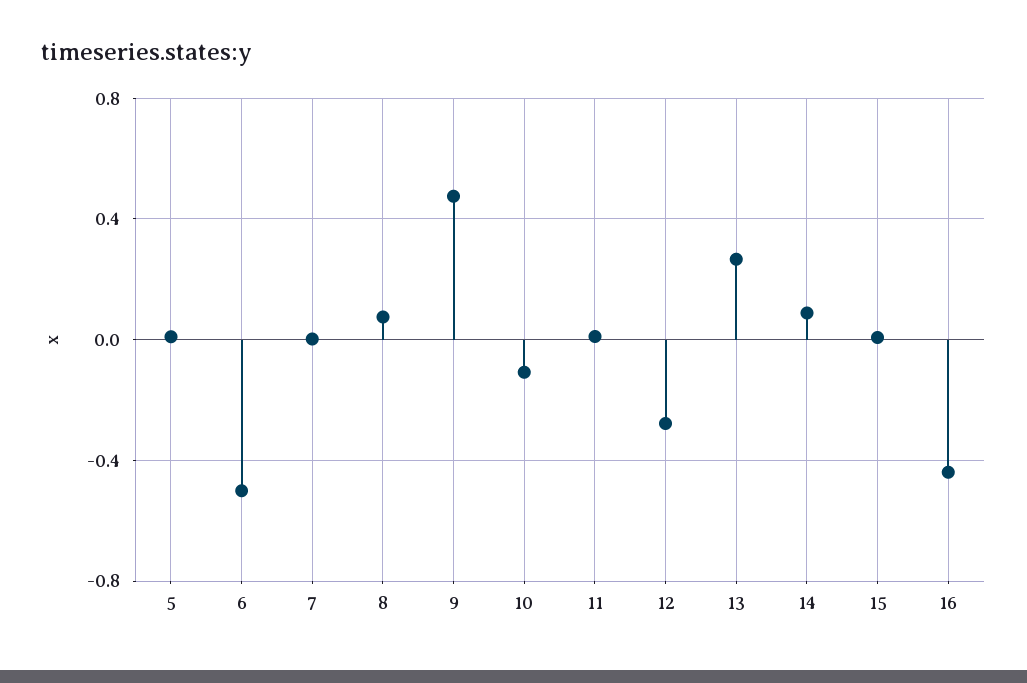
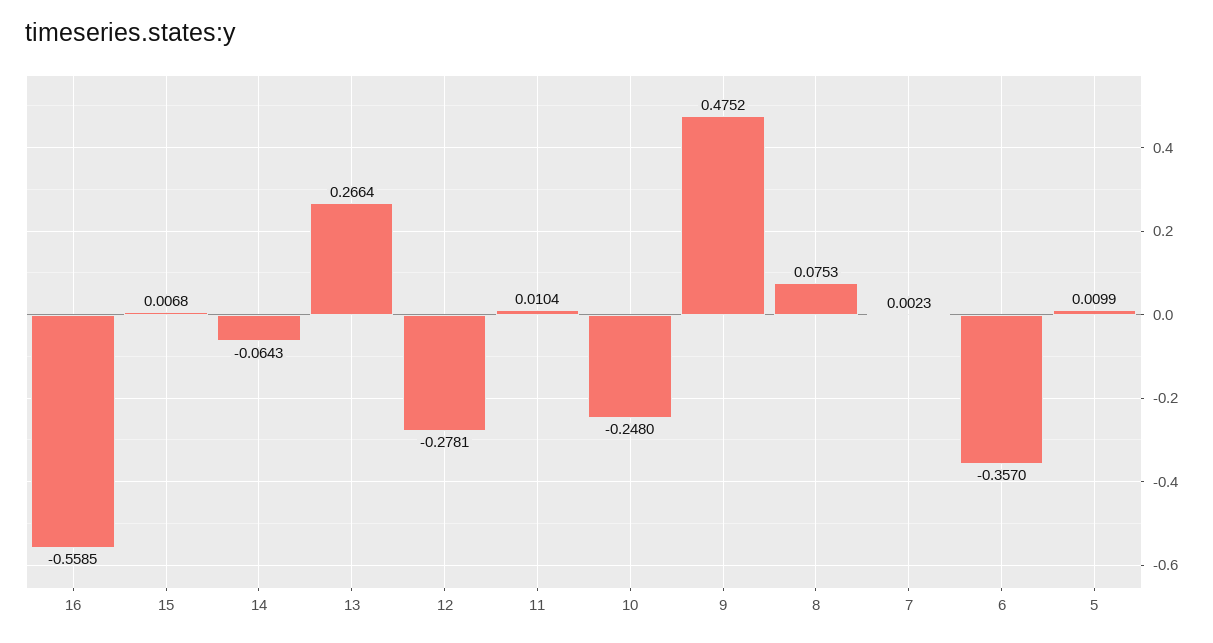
6: -0.5 -> -0.357
10: -0.1 -> -0.248
14: 0.1 -> -0.0643
16: -0.45 -> -0.5585

